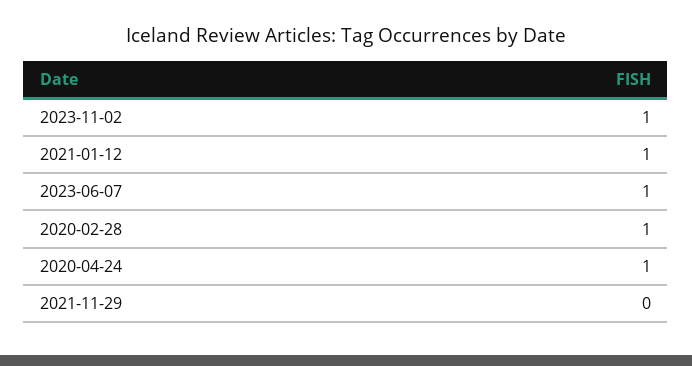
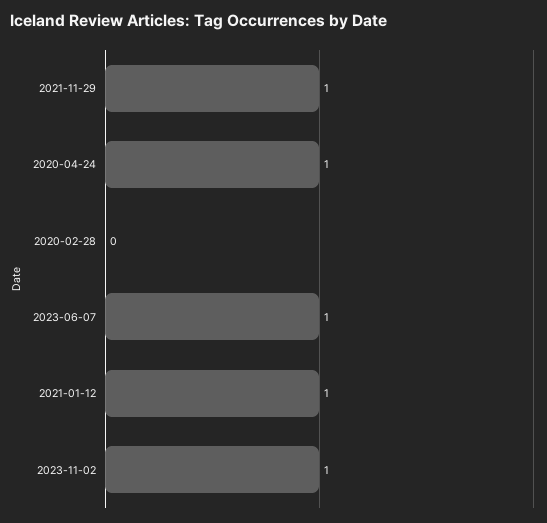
2020-02-28: 1 -> 0
2021-11-29: 0 -> 1

